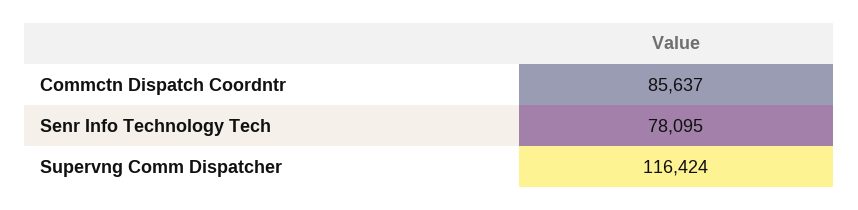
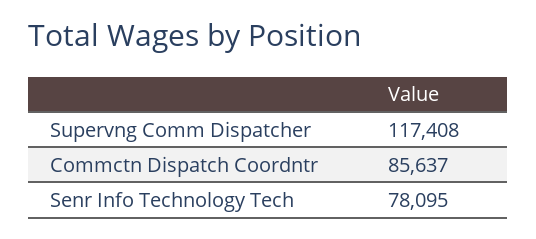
Supervng Comm Dispatcher: 116424 -> 117408

